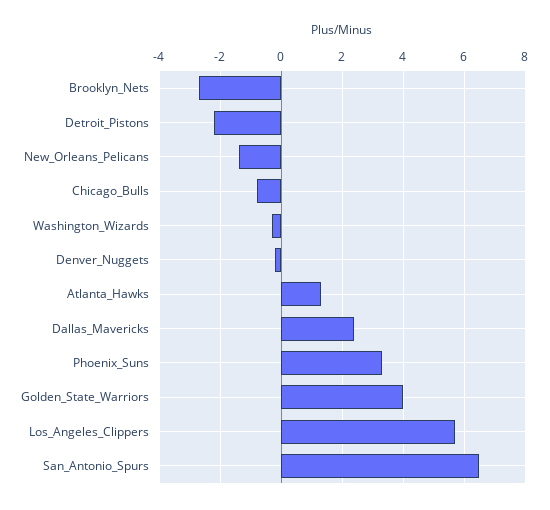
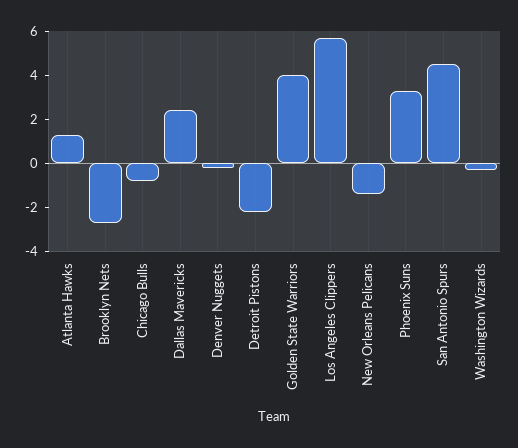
San_Antonio_Spurs: 6.5 -> 4.5

